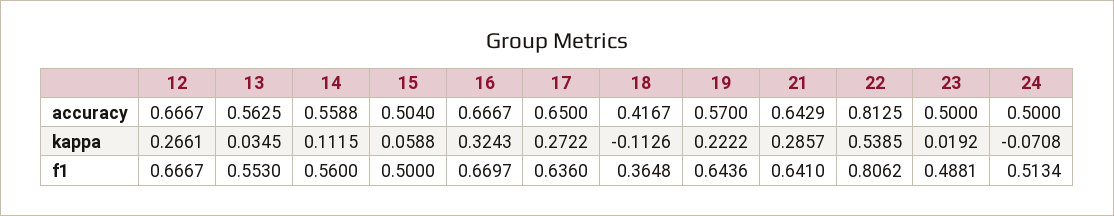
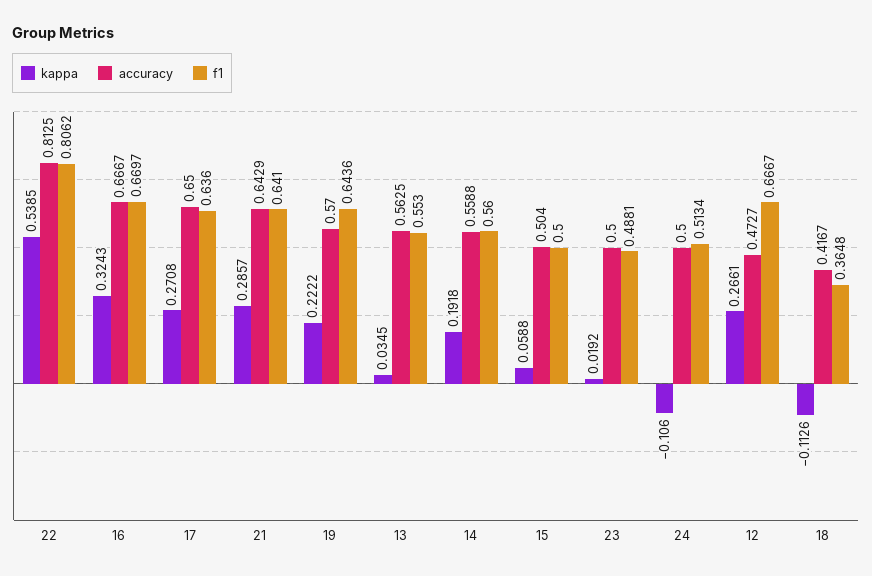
accuracy, 12: 0.6667 -> 0.4727
kappa, 14: 0.1115 -> 0.1918
kappa, 17: 0.2722 -> 0.2708
kappa, 24: -0.0708 -> -0.106

